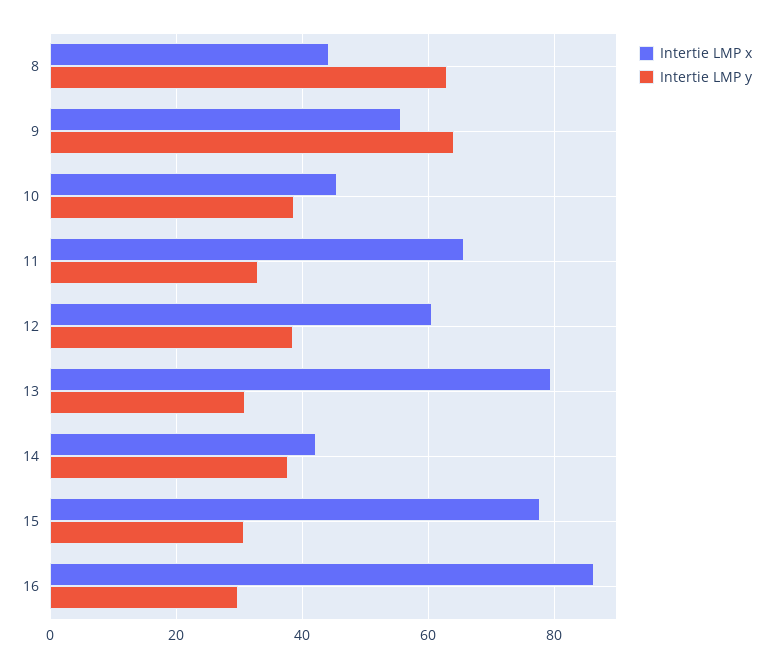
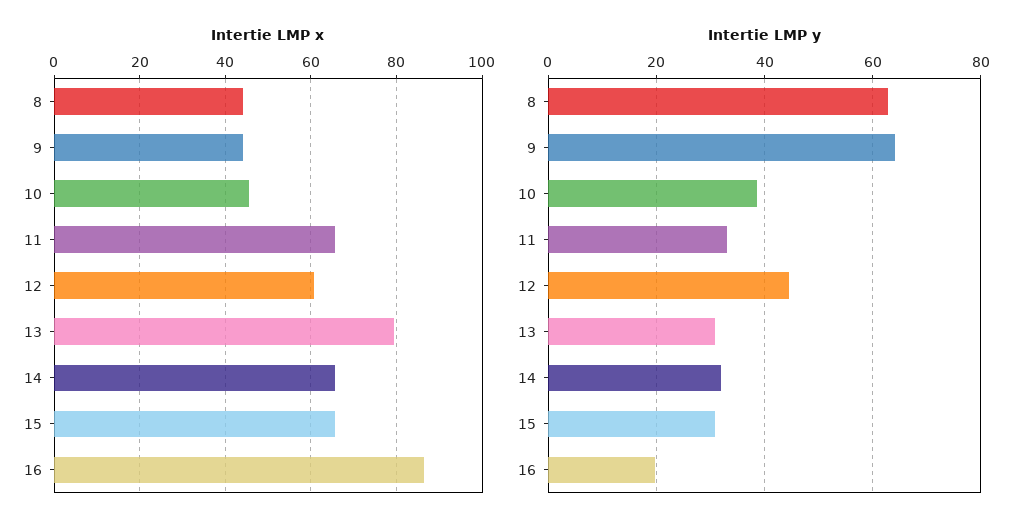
Intertie LMP x, 9: 56 -> 44
Intertie LMP y, 12: 38 -> 44
Intertie LMP x, 14: 42 -> 66
Intertie LMP y, 14: 38 -> 32
Intertie LMP x, 15: 78 -> 66
Intertie LMP y, 16: 30 -> 20

